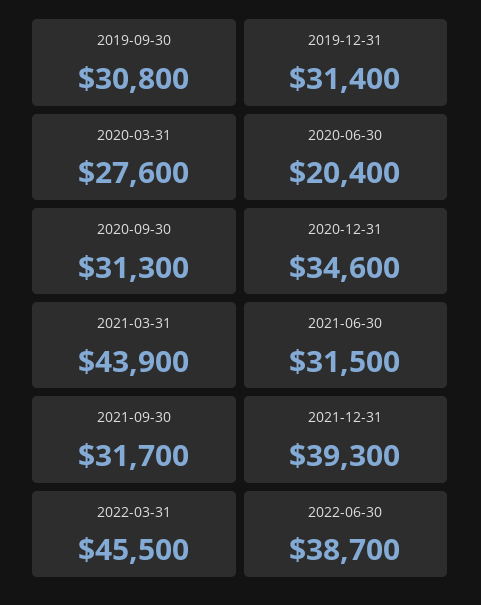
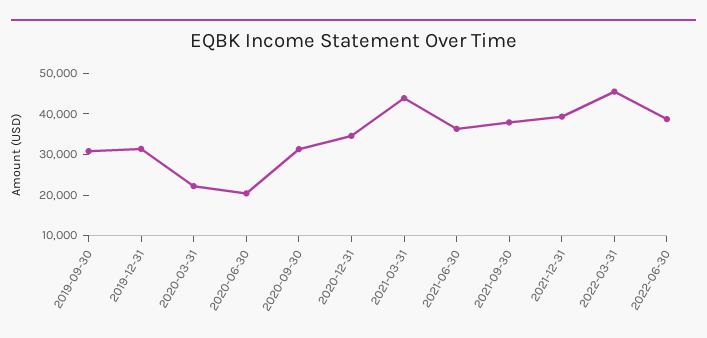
2020-03-31: 27600 -> 22000
2021-06-30: 31500 -> 36000
2021-09-30: 31700 -> 38000

